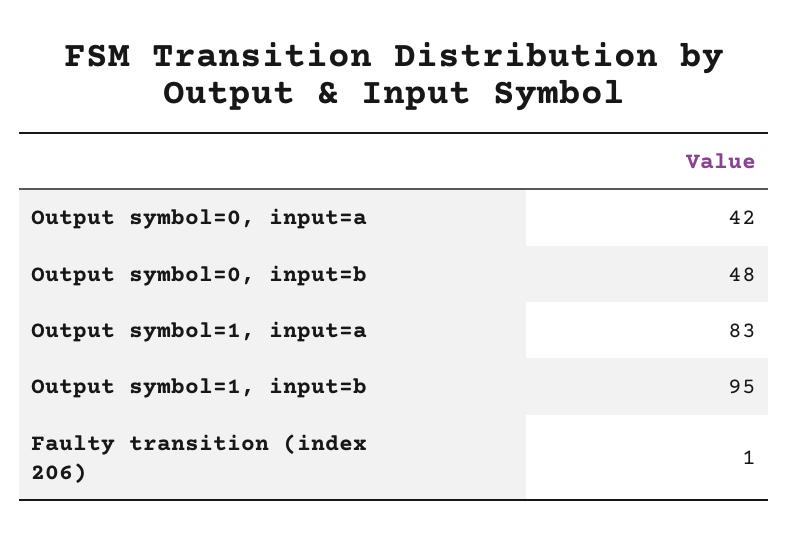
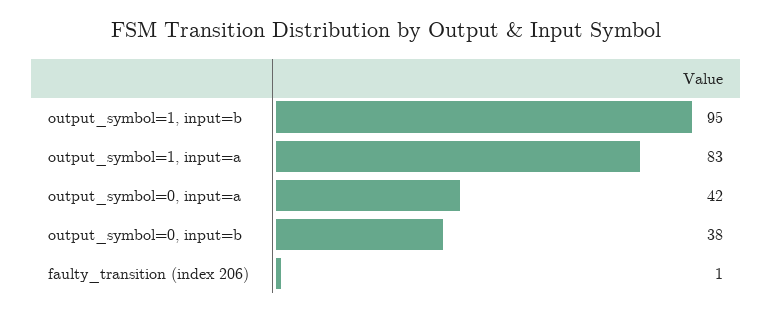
Output symbol=0, input=b: 48 -> 38

